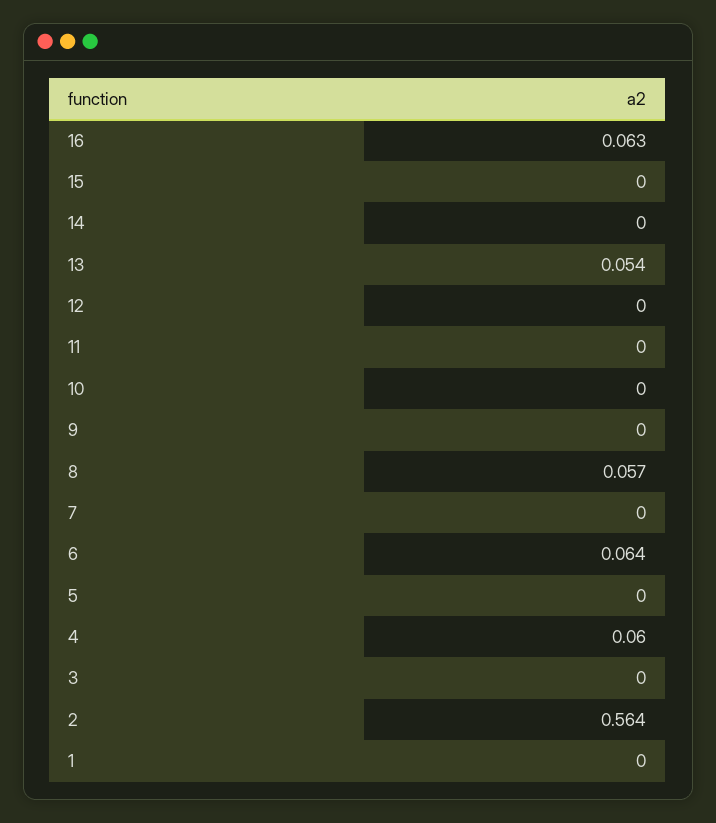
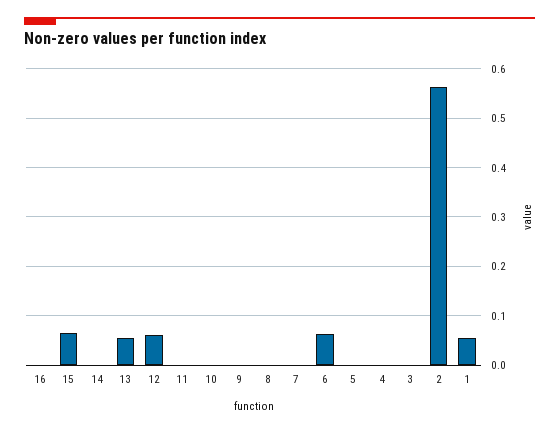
16: 0.063 -> 0
15: 0 -> 0.06
12: 0 -> 0.06
8: 0.057 -> 0
4: 0.06 -> 0
1: 0 -> 0.06

